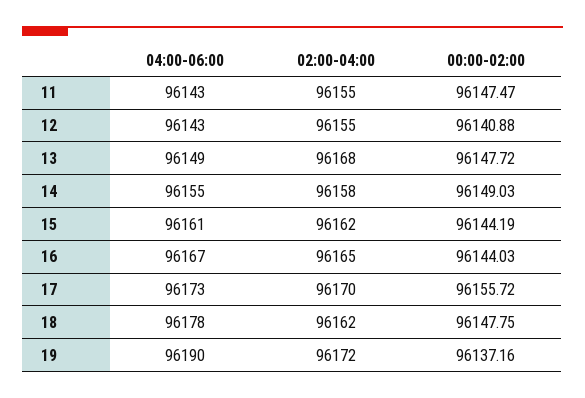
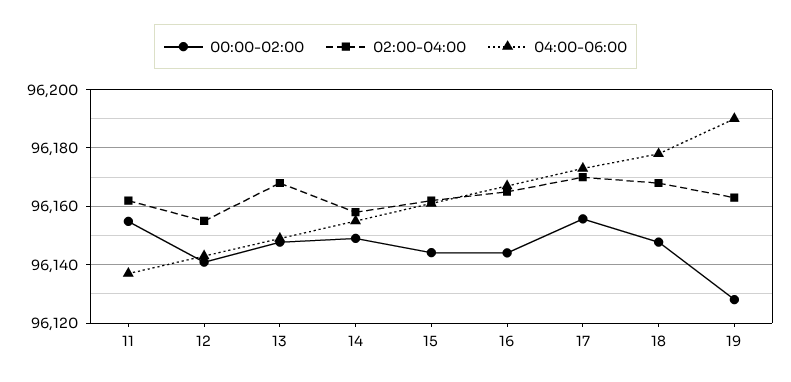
04:00-06:00, 11: 96143 -> 96137.5
02:00-04:00, 11: 96155 -> 96162.5
00:00-02:00, 11: 96147.47 -> 96155
02:00-04:00, 18: 96162 -> 96167.5
02:00-04:00, 19: 96172 -> 96162.5
00:00-02:00, 19: 96137.16 -> 96127.5

